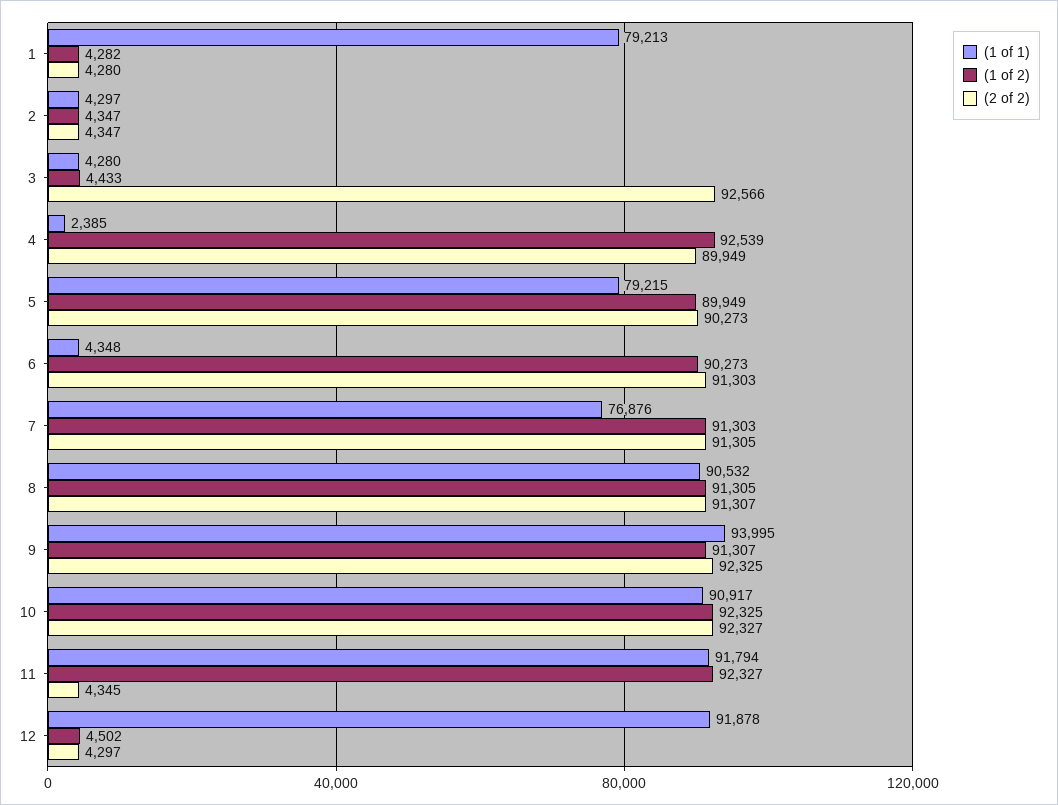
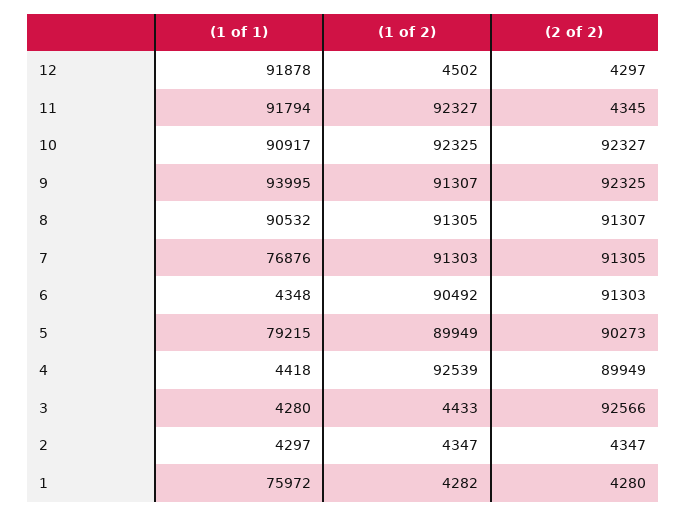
(1 of 1), 1: 79213 -> 75972
(1 of 1), 4: 2385 -> 4418
(1 of 2), 6: 90273 -> 90492

